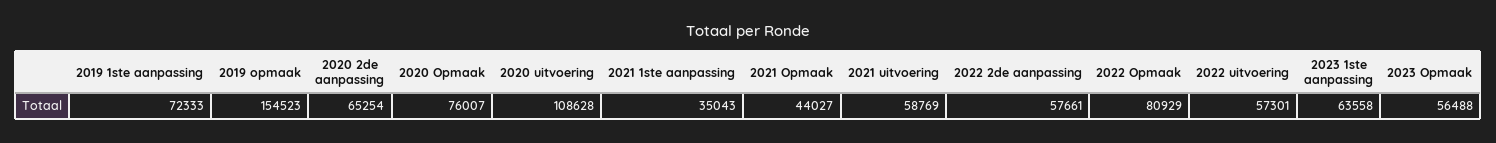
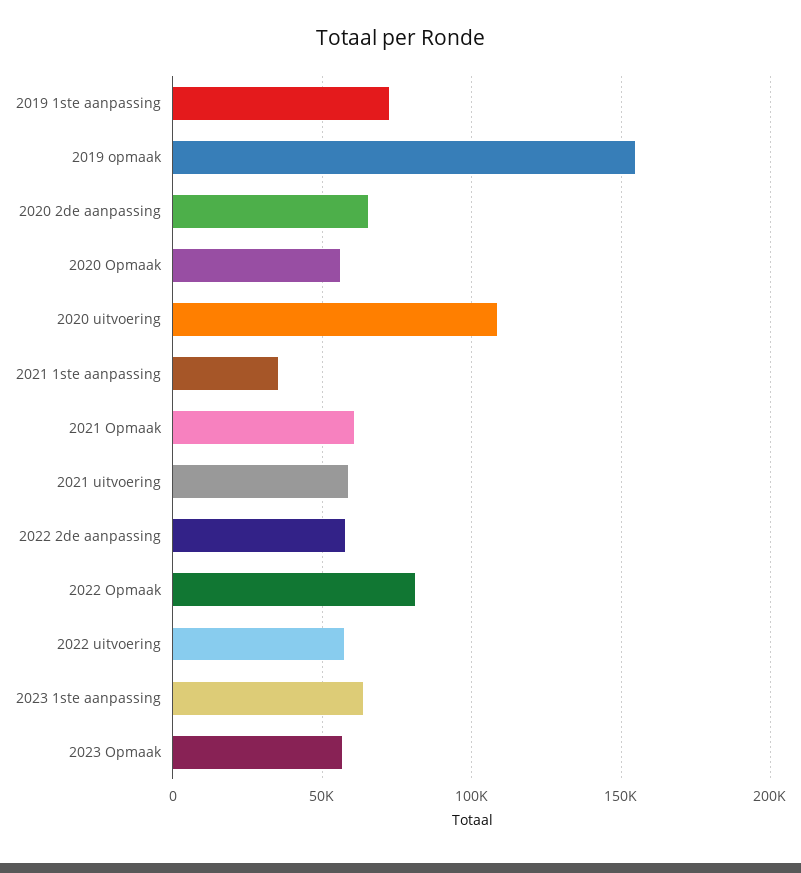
2020 Opmaak: 76007 -> 55000
2021 Opmaak: 44027 -> 60000

